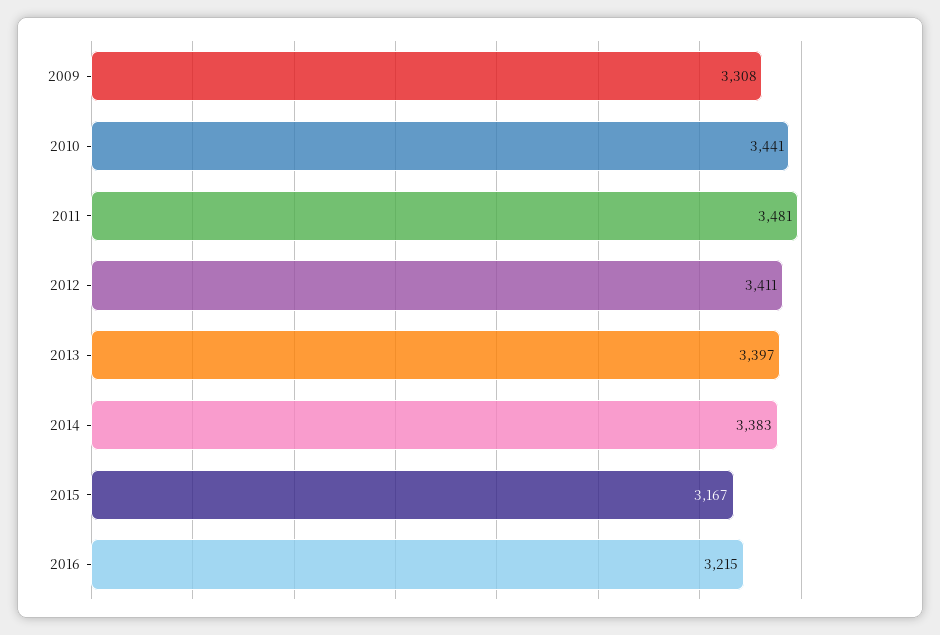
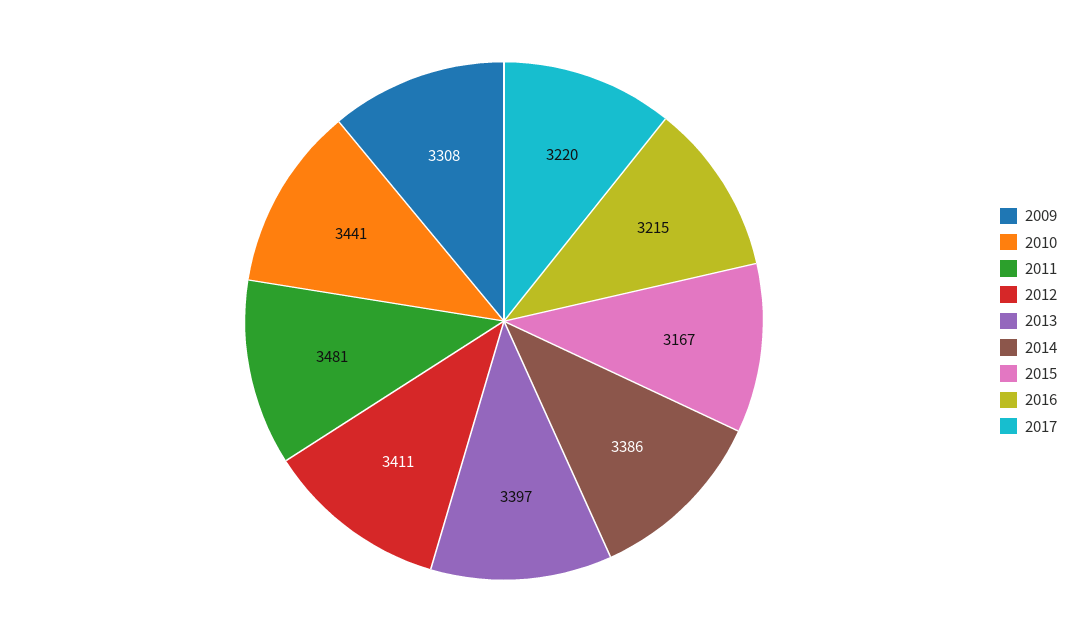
2014: 3383 -> 3386
2017: none -> 3220

